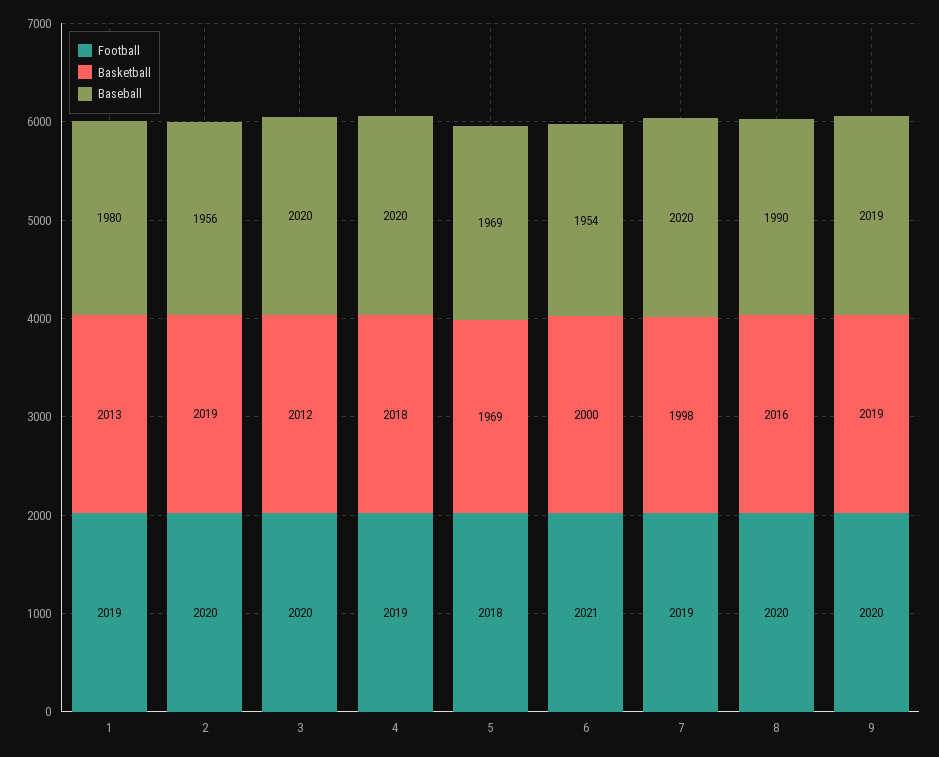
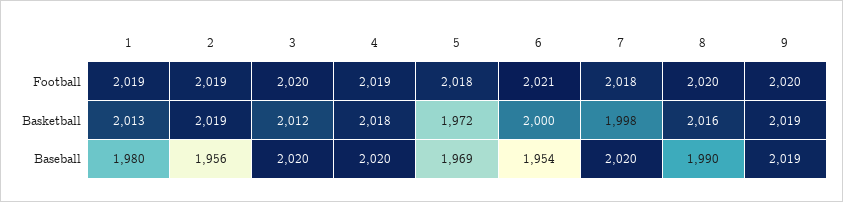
Football, 2: 2020 -> 2019
Basketball, 5: 1969 -> 1972
Football, 7: 2019 -> 2018

